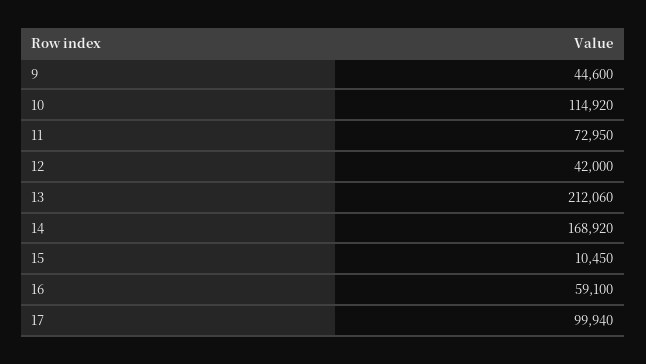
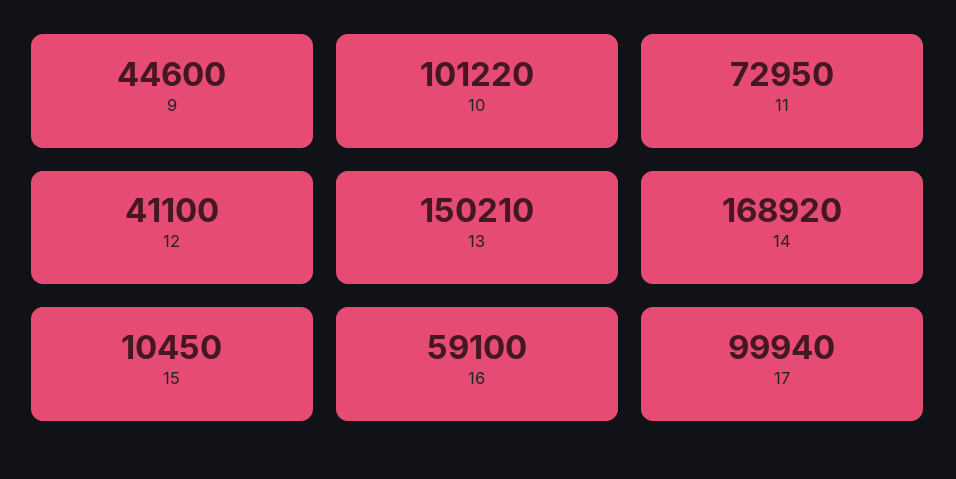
10: 114920 -> 101220
12: 42000 -> 41100
13: 212060 -> 150210

